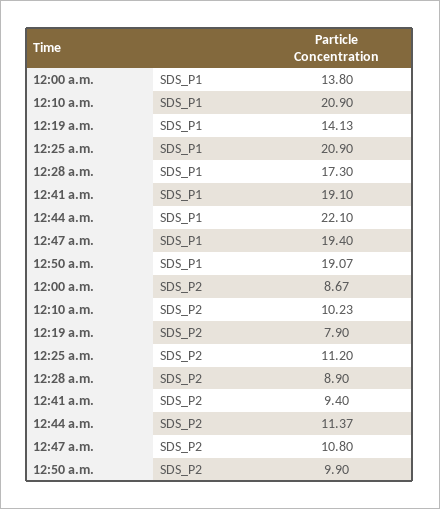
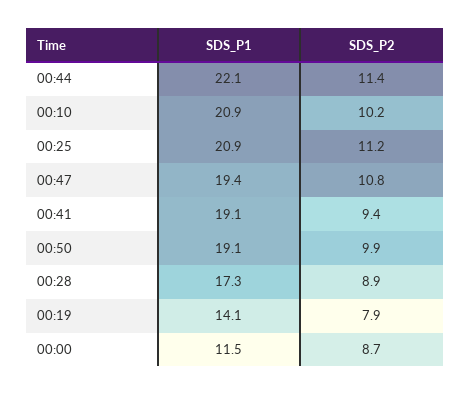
12:00 a.m., SDS_P1: 13.8 -> 11.5

